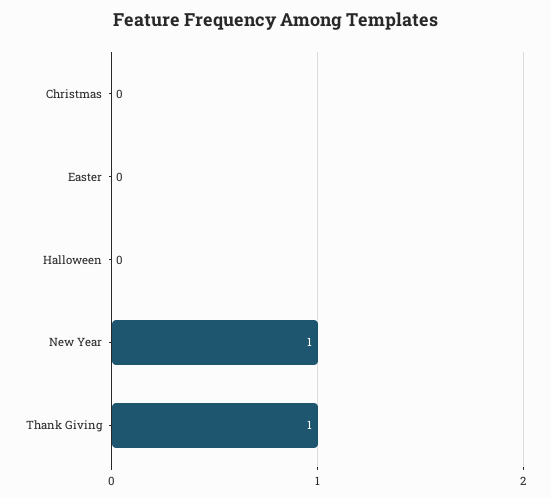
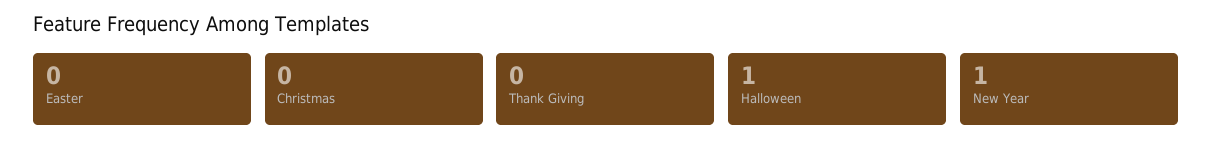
Halloween: 0 -> 1
Thank Giving: 1 -> 0

